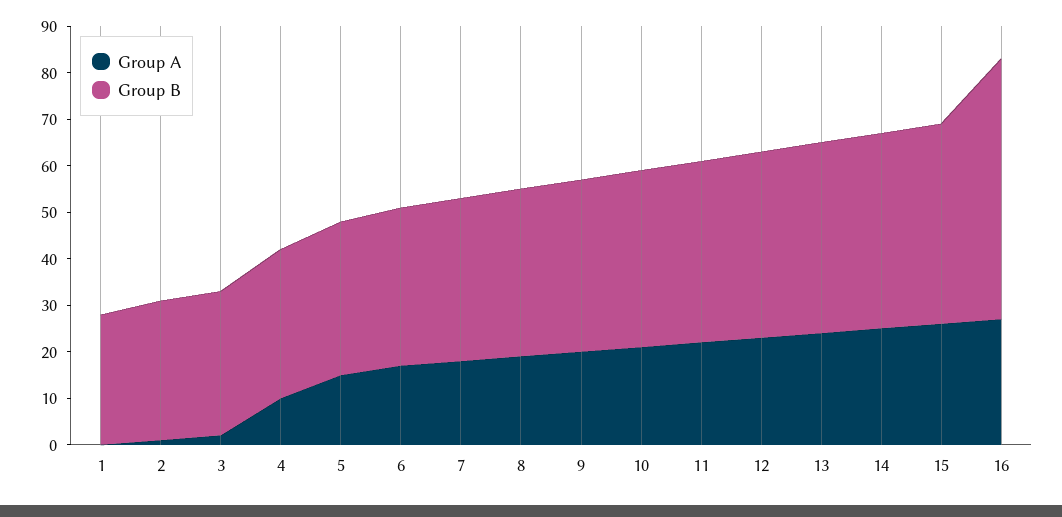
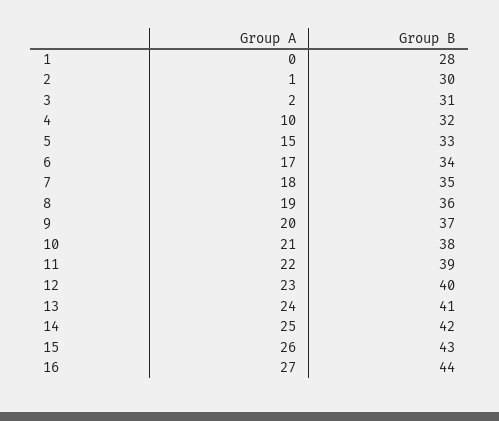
Group B, 16: 55 -> 44

